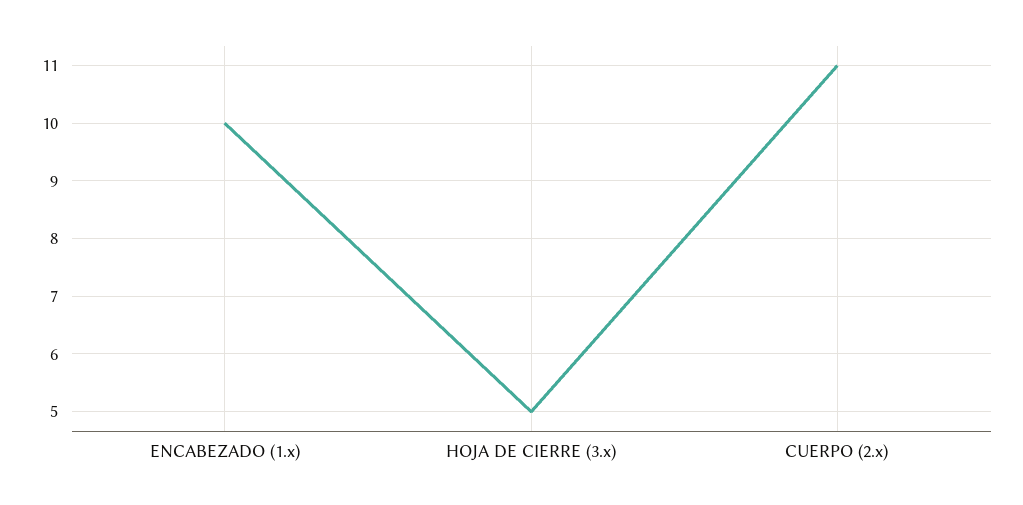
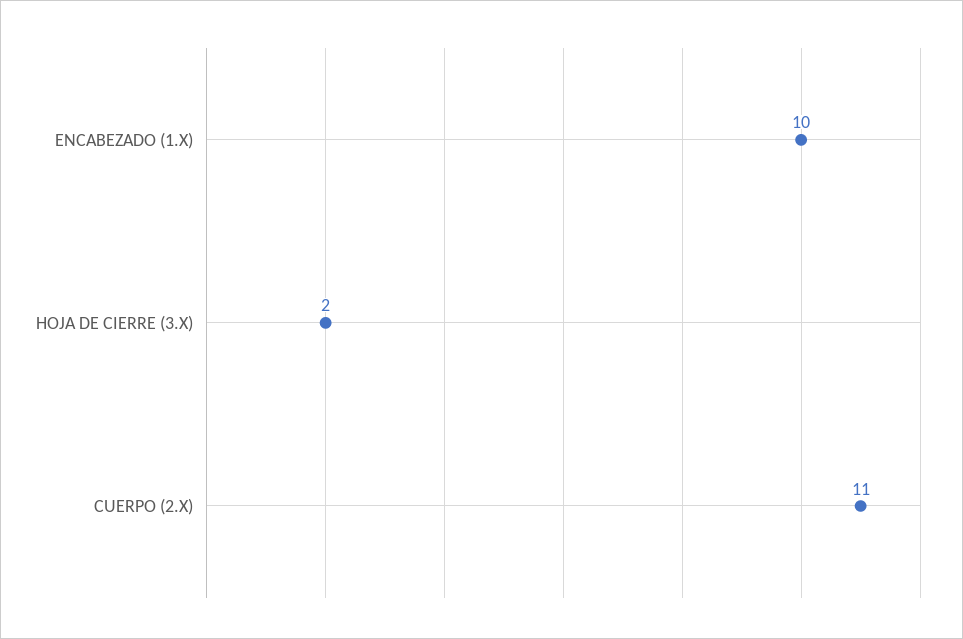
HOJA DE CIERRE (3.x): 5 -> 2

